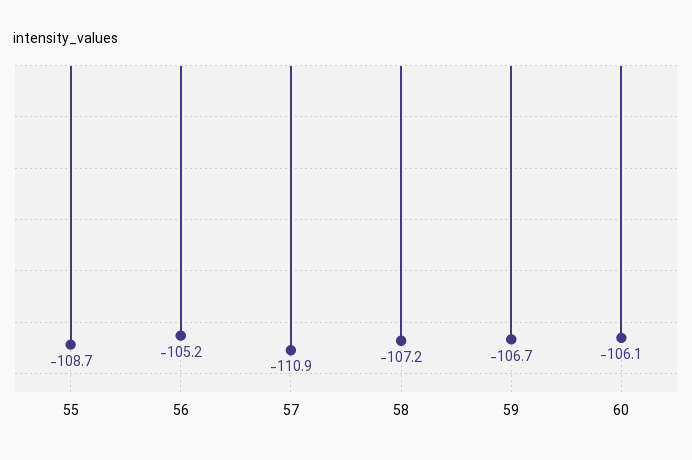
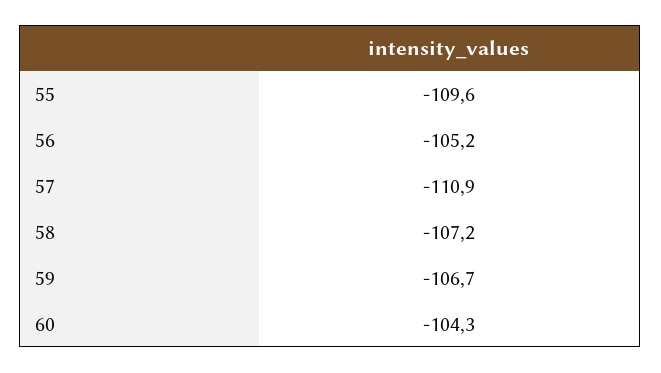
55: -108.7 -> -109.6
60: -106.1 -> -104.3

